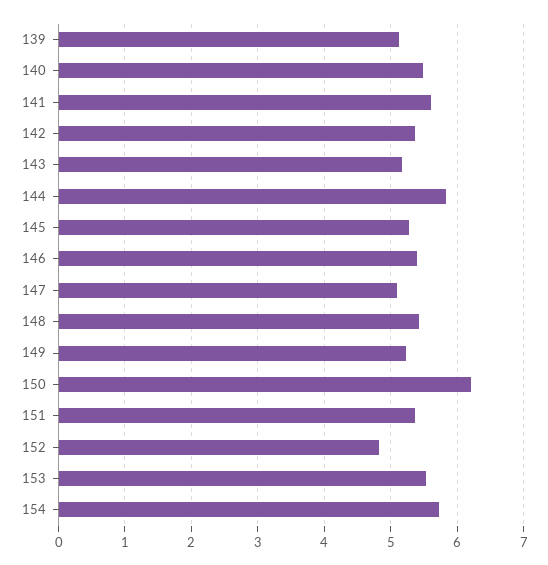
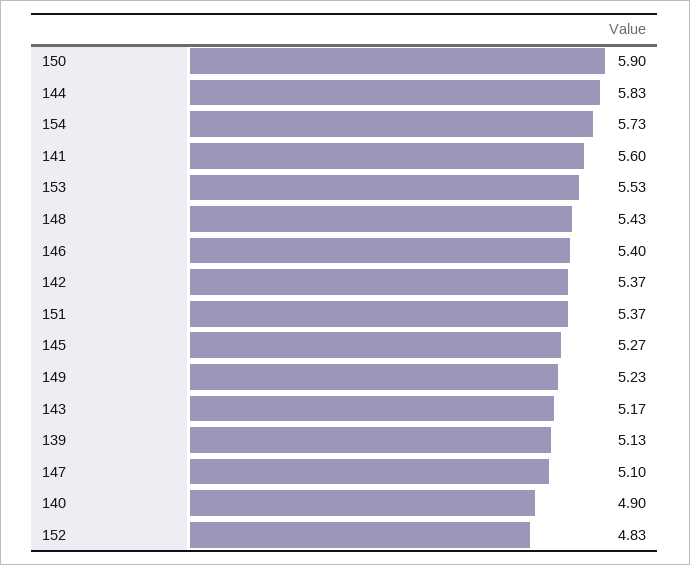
140: 5.5 -> 4.9
150: 6.2 -> 5.9

